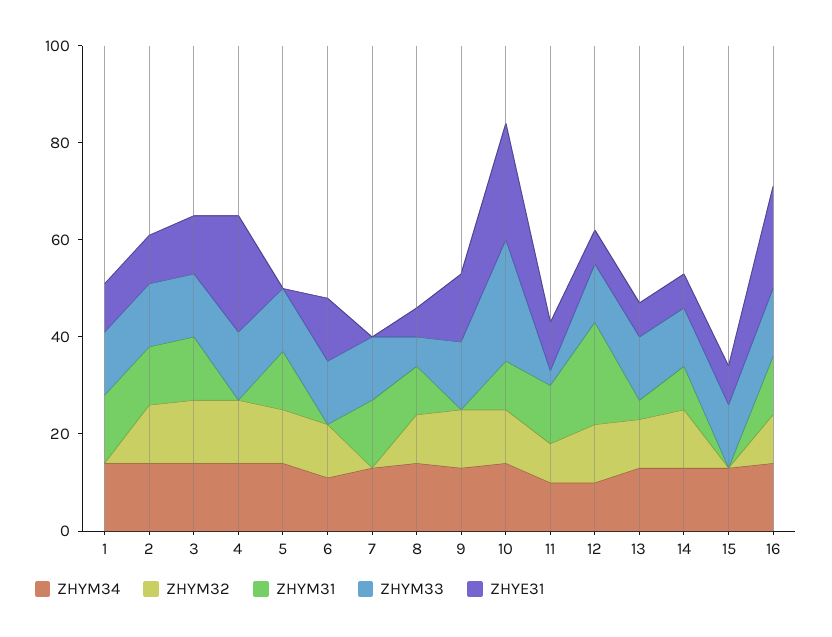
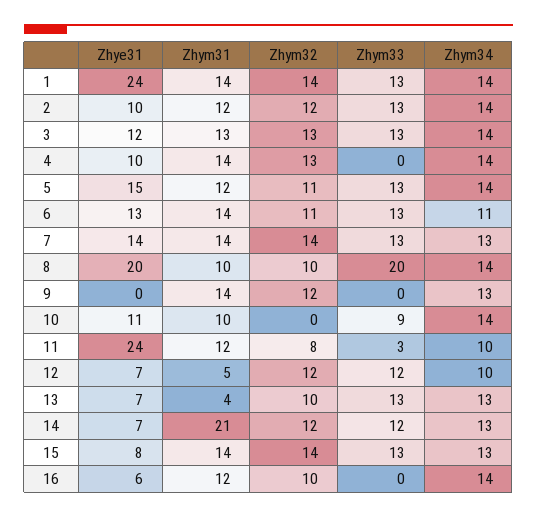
ZHYM32, 1: 0 -> 14
ZHYE31, 1: 10 -> 24
ZHYM31, 4: 0 -> 14
ZHYM33, 4: 15 -> 0
ZHYE31, 4: 25 -> 10
ZHYE31, 5: 0 -> 15
ZHYM31, 6: 0 -> 14
ZHYM32, 7: 0 -> 14
ZHYE31, 7: 0 -> 14
ZHYM33, 8: 5 -> 20
ZHYE31, 8: 5 -> 20
ZHYM31, 9: 0 -> 14
ZHYM33, 9: 15 -> 0
ZHYE31, 9: 15 -> 0
ZHYM32, 10: 10 -> 0
ZHYM33, 10: 25 -> 9
ZHYE31, 10: 25 -> 11
ZHYE31, 11: 10 -> 24
ZHYM31, 12: 20 -> 5
ZHYM31, 14: 10 -> 21
ZHYM32, 15: 0 -> 14
ZHYM31, 15: 0 -> 14
ZHYM33, 16: 15 -> 0
ZHYE31, 16: 20 -> 6

